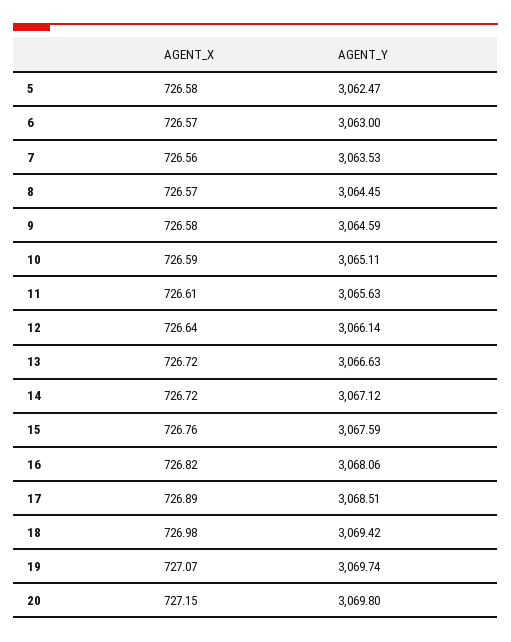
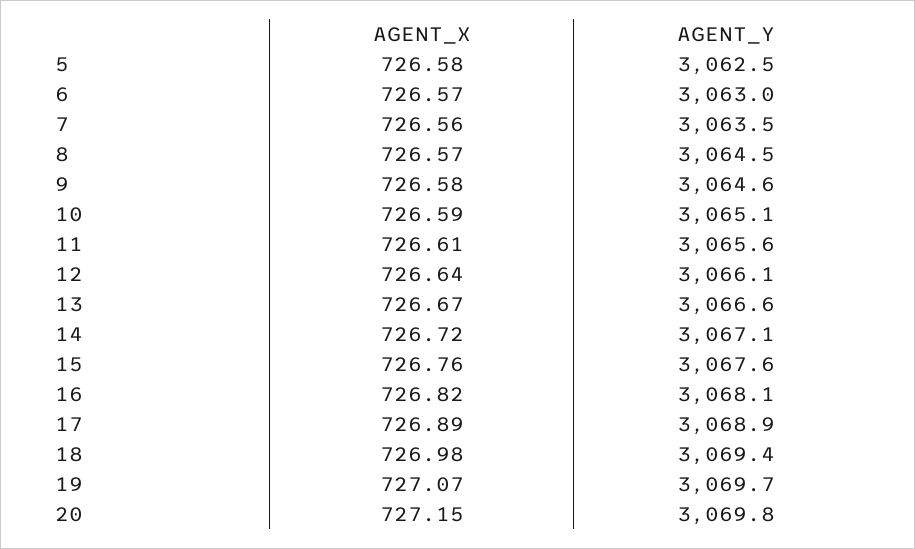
AGENT_X, 13: 726.72 -> 726.67
AGENT_Y, 17: 3068.51 -> 3068.9

